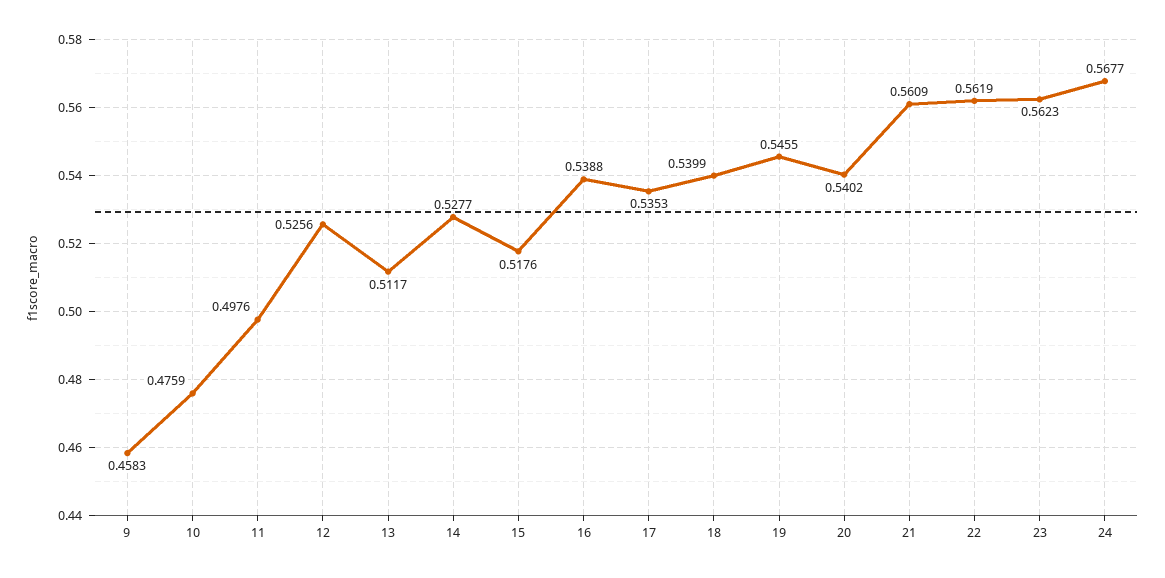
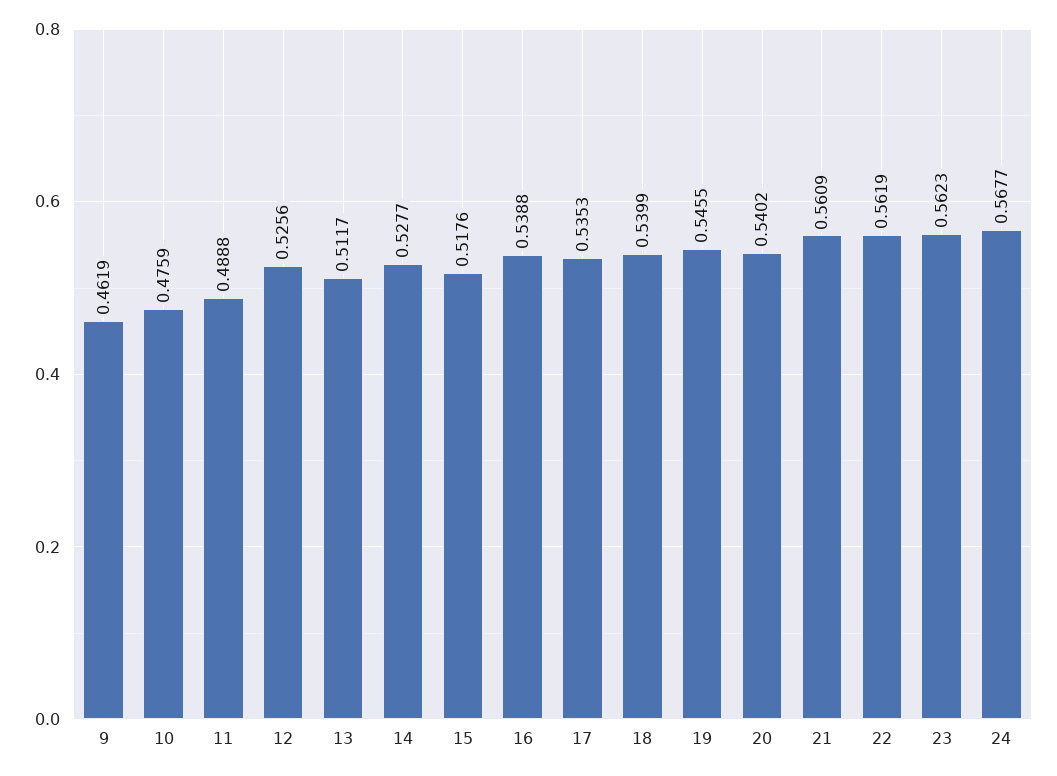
9: 0.4583 -> 0.4619
11: 0.4976 -> 0.4888

